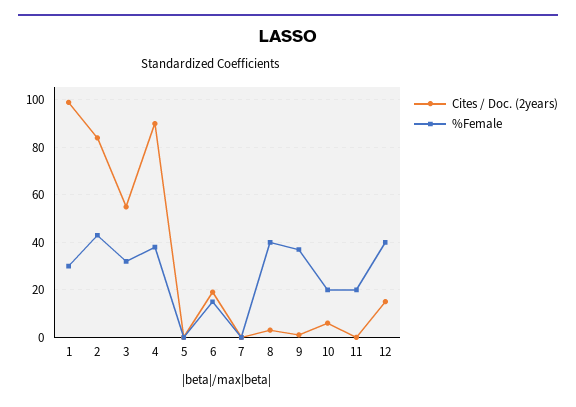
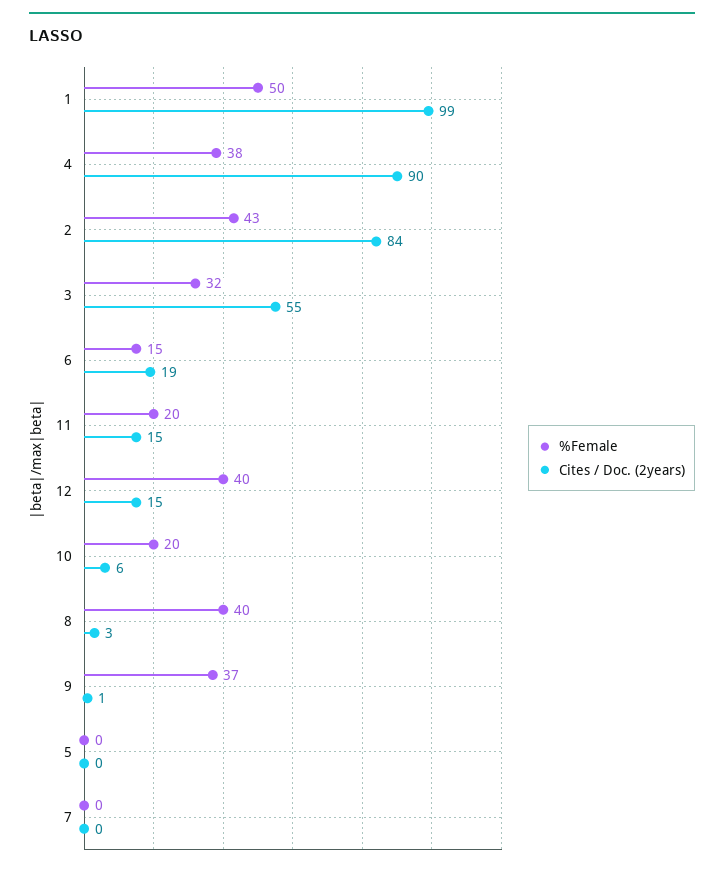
%Female, 1: 30 -> 50
Cites / Doc. (2years), 11: 0 -> 15

